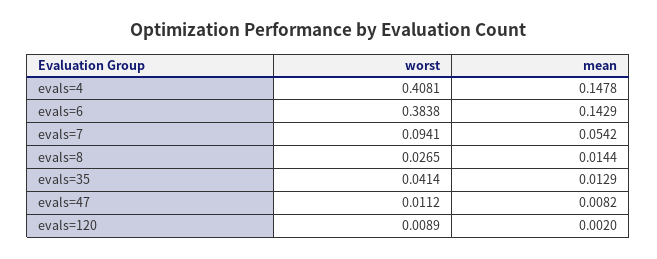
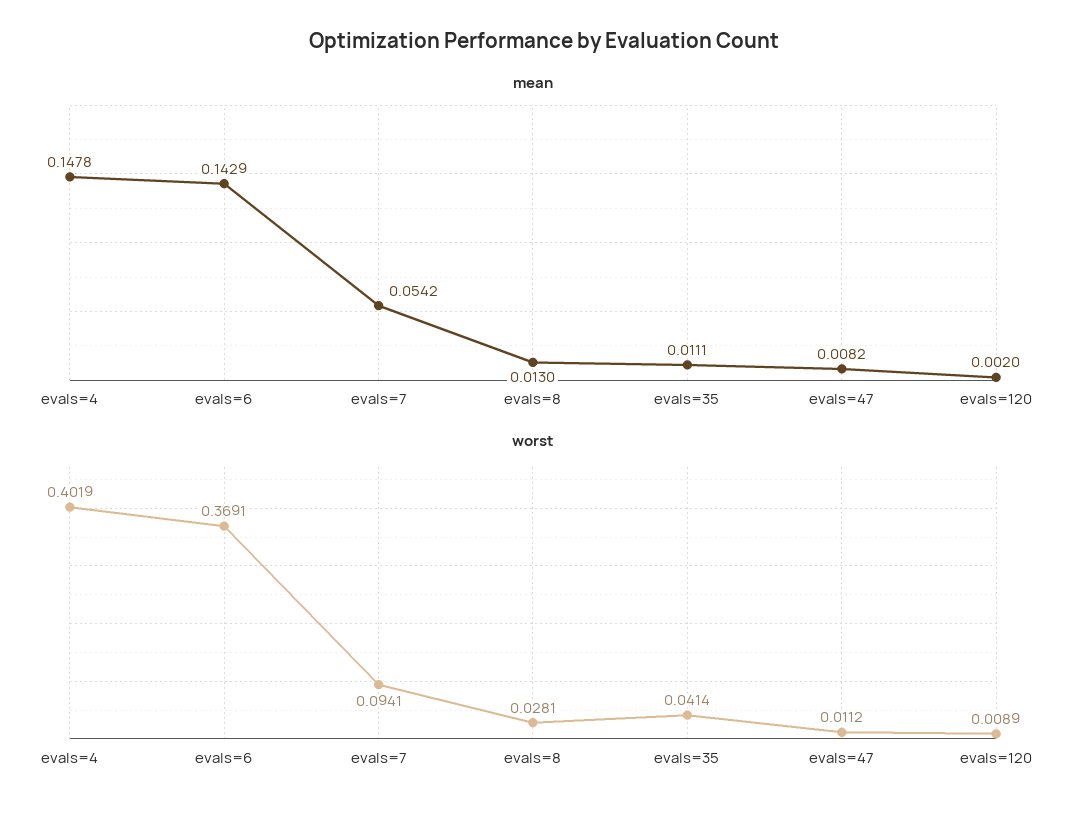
worst, evals=4: 0.4081 -> 0.4019
worst, evals=6: 0.3838 -> 0.3691
worst, evals=8: 0.0265 -> 0.0281
mean, evals=8: 0.0144 -> 0.013
mean, evals=35: 0.0129 -> 0.0111

